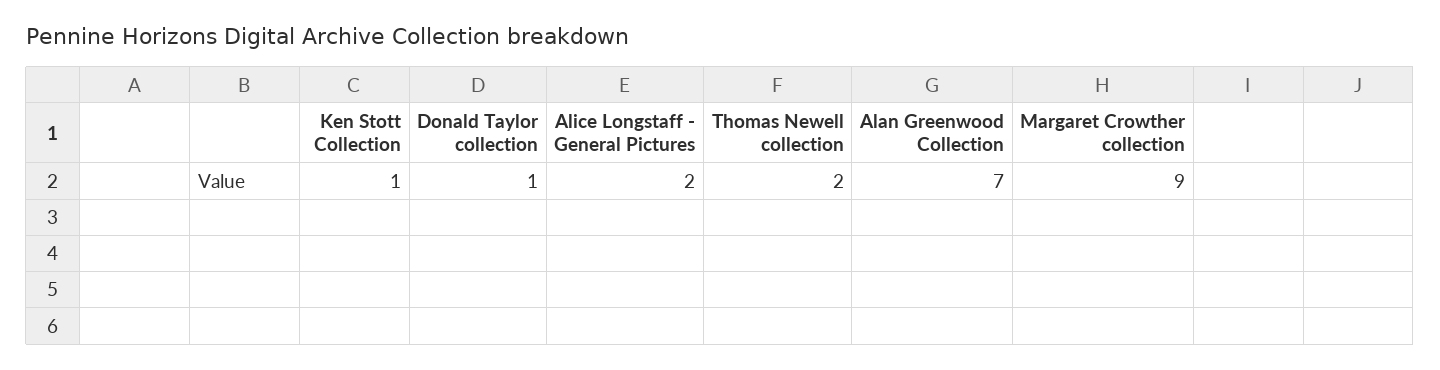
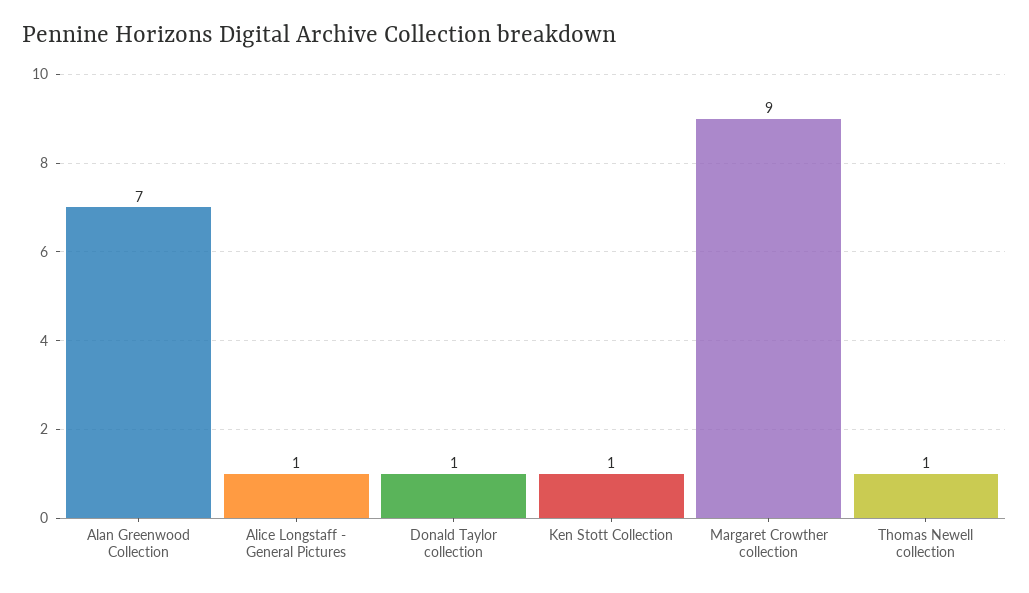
Alice Longstaff - General Pictures: 2 -> 1
Thomas Newell collection: 2 -> 1

